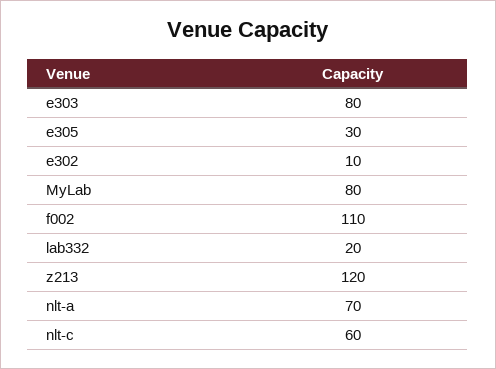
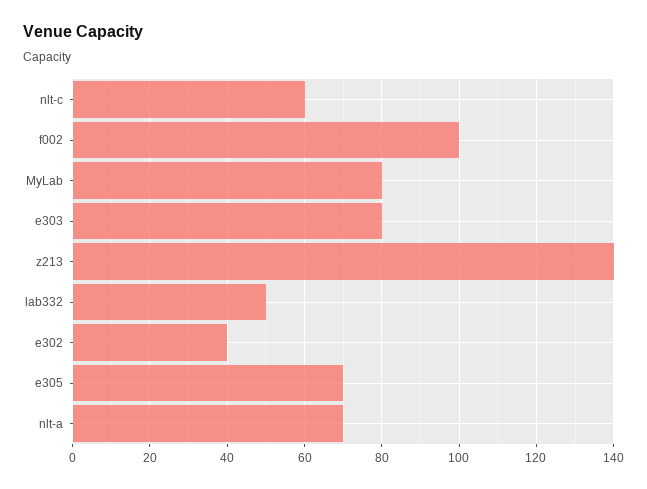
e305: 30 -> 70
e302: 10 -> 40
f002: 110 -> 100
lab332: 20 -> 50
z213: 120 -> 140

